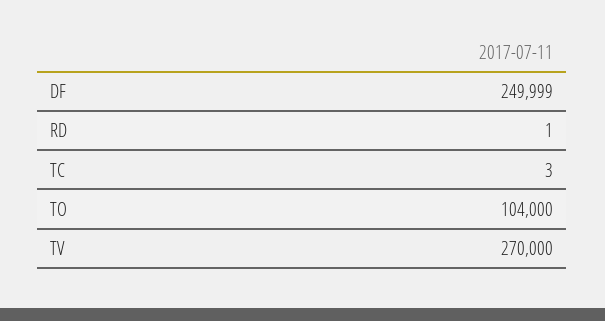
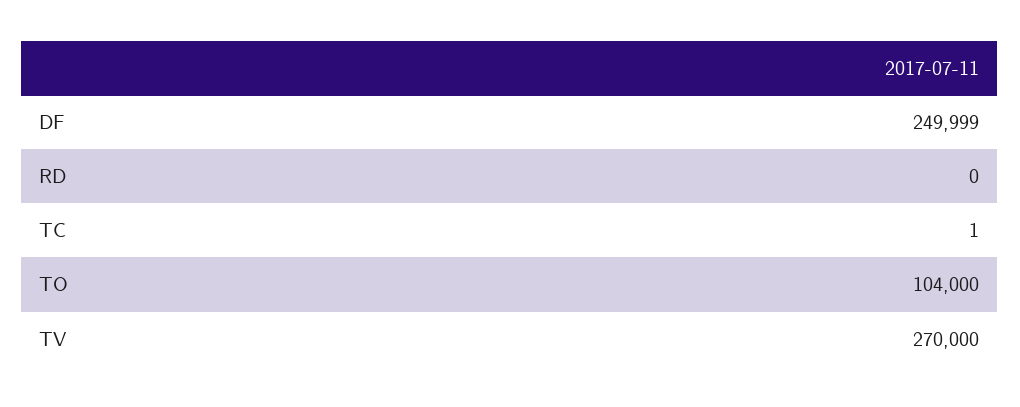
RD: 1 -> 0
TC: 3 -> 1

